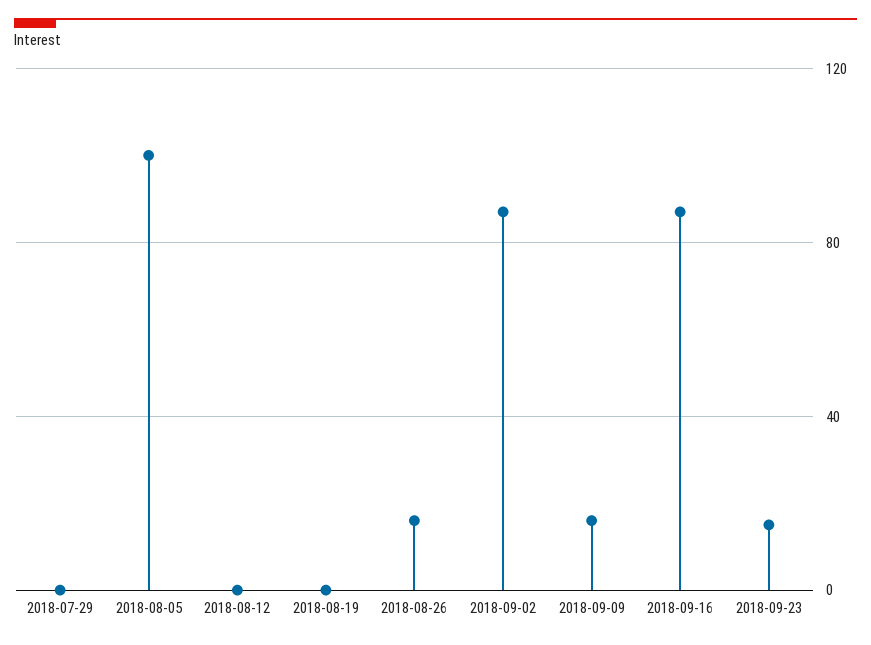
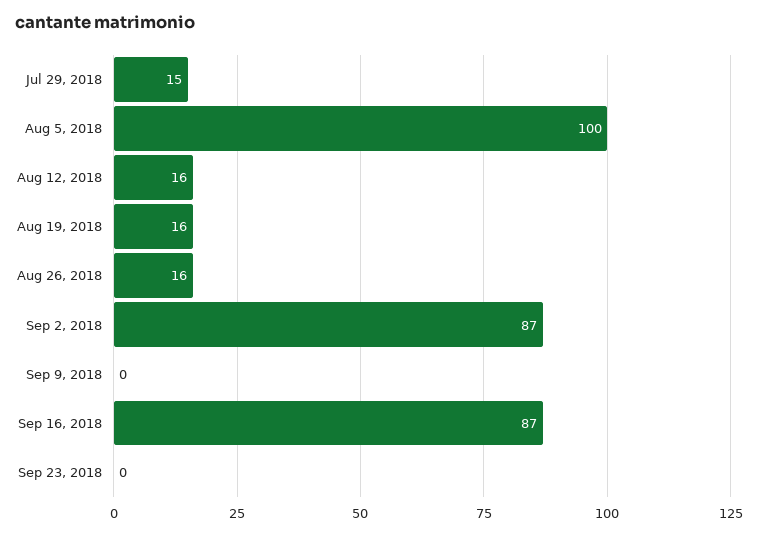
2018-07-29: 0 -> 15
2018-08-12: 0 -> 16
2018-08-19: 0 -> 16
2018-09-09: 15 -> 0
2018-09-23: 15 -> 0

